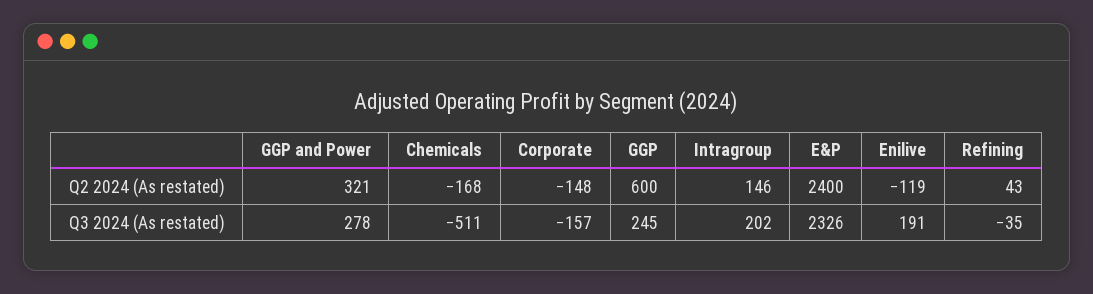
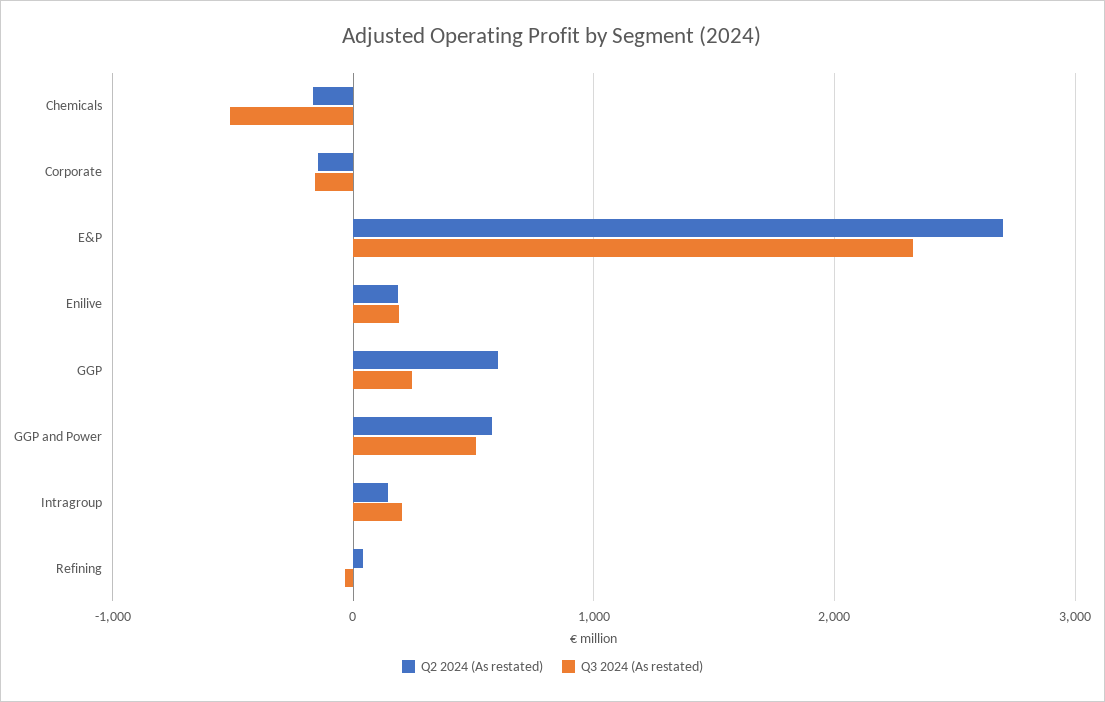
Q2 2024 (As restated), GGP and Power: 321 -> 600
Q2 2024 (As restated), E&P: 2400 -> 2700
Q2 2024 (As restated), Enilive: -119 -> 200
Q3 2024 (As restated), GGP and Power: 278 -> 500

